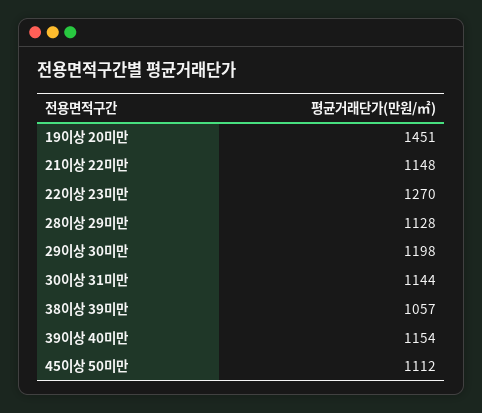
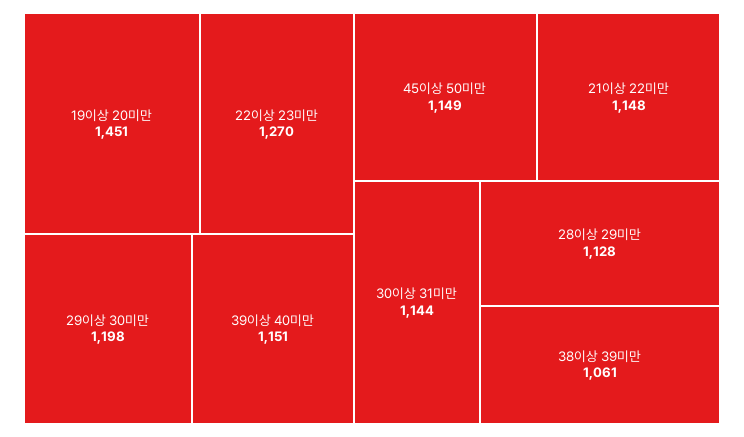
38이상 39미만: 1057 -> 1061
39이상 40미만: 1154 -> 1151
45이상 50미만: 1112 -> 1149

